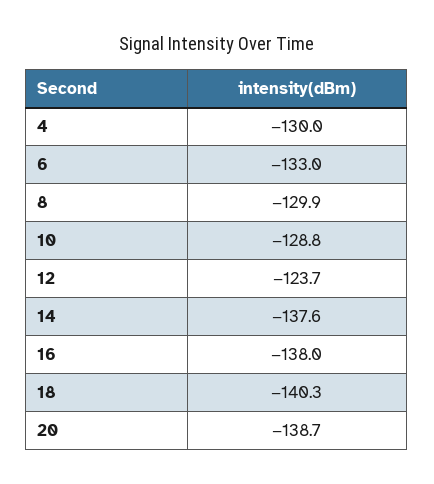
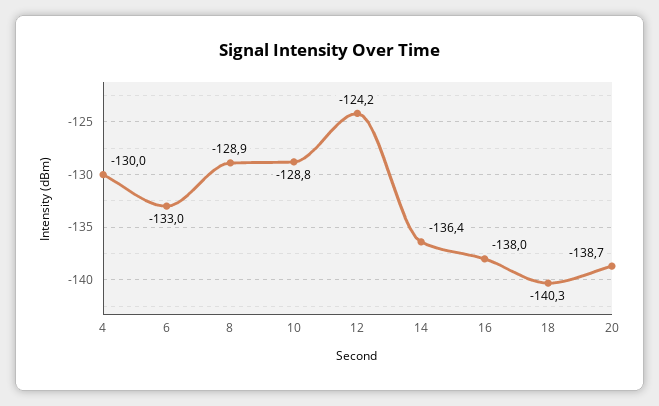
8: -129.9 -> -128.9
12: -123.7 -> -124.2
14: -137.6 -> -136.4

